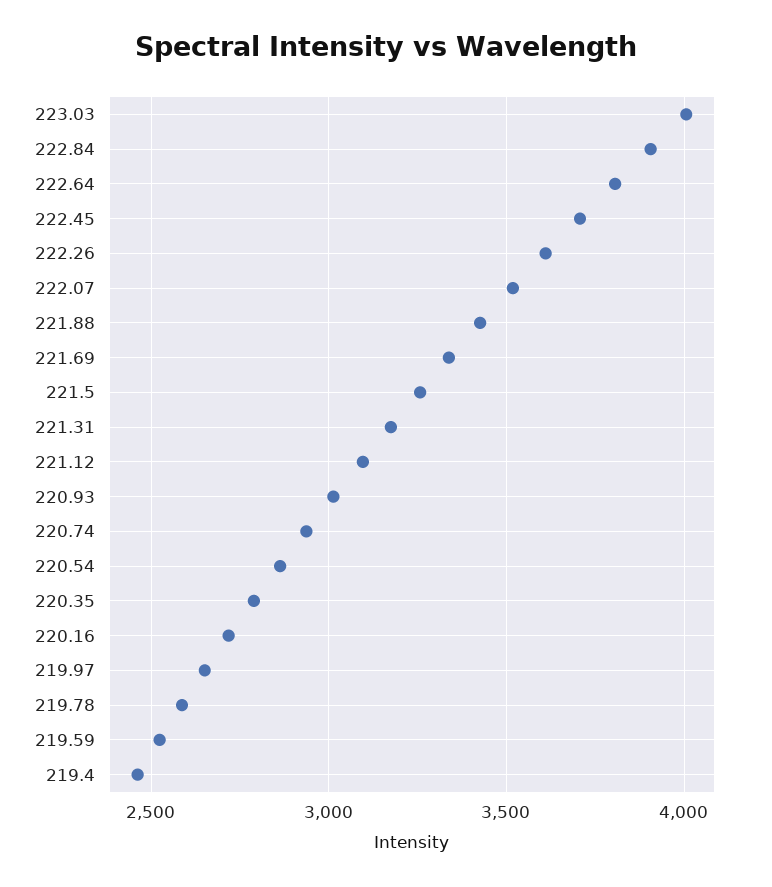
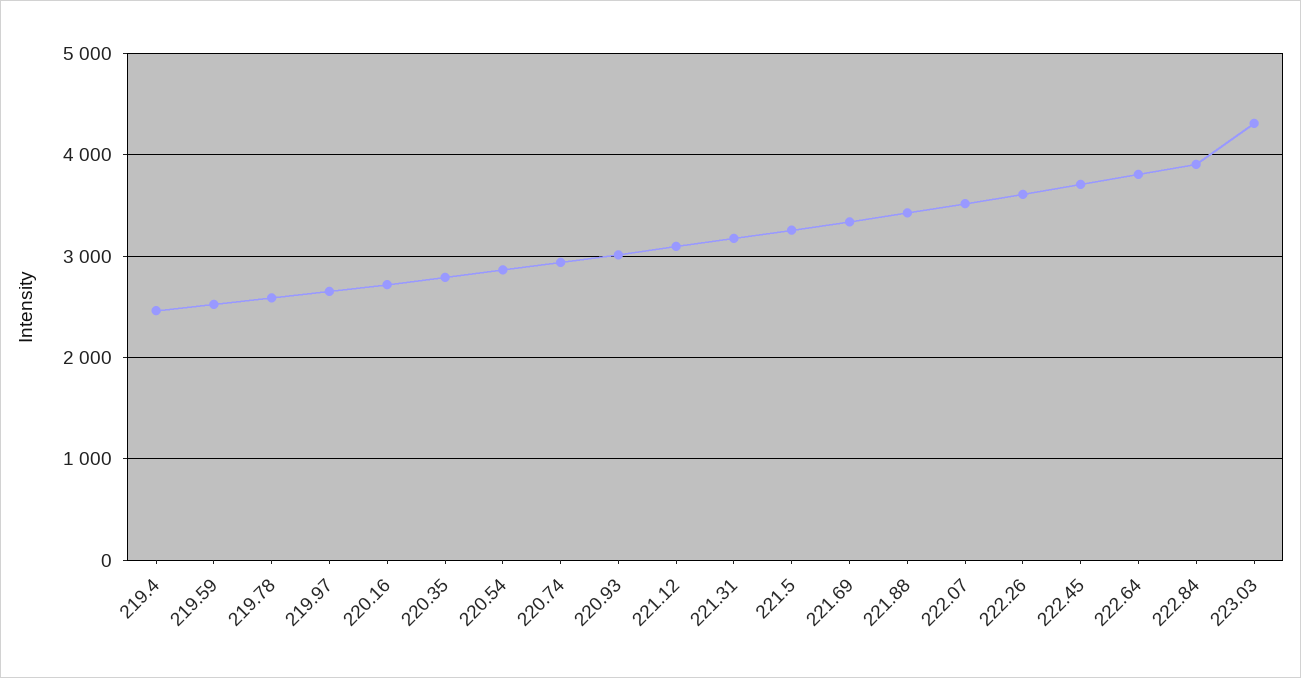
223.03: 4000 -> 4300

